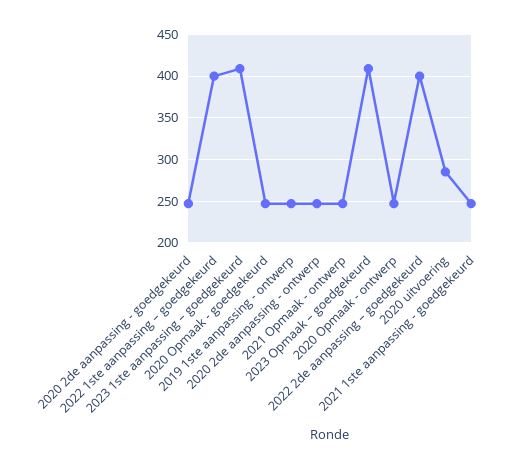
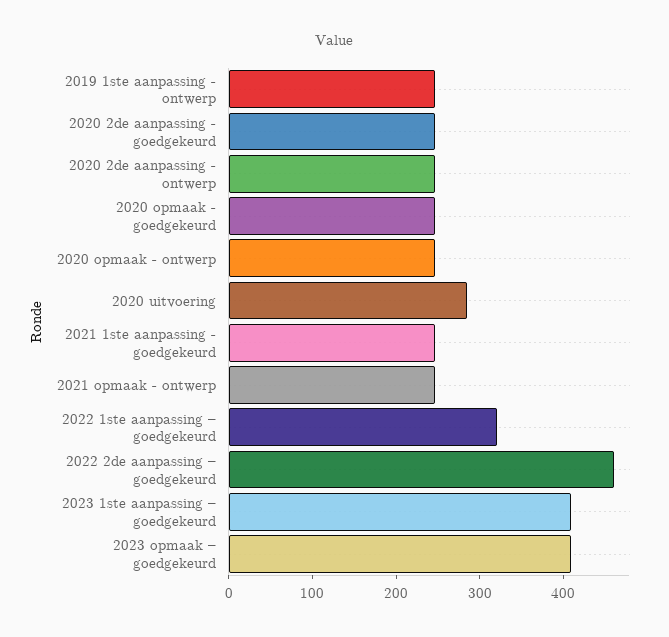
2022 1ste aanpassing – goedgekeurd: 400 -> 320
2022 2de aanpassing – goedgekeurd: 400 -> 460

